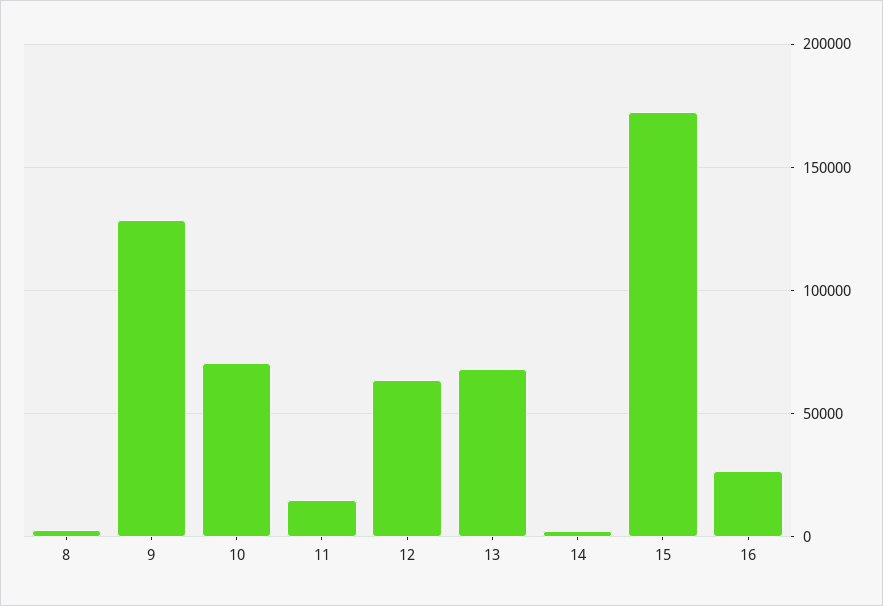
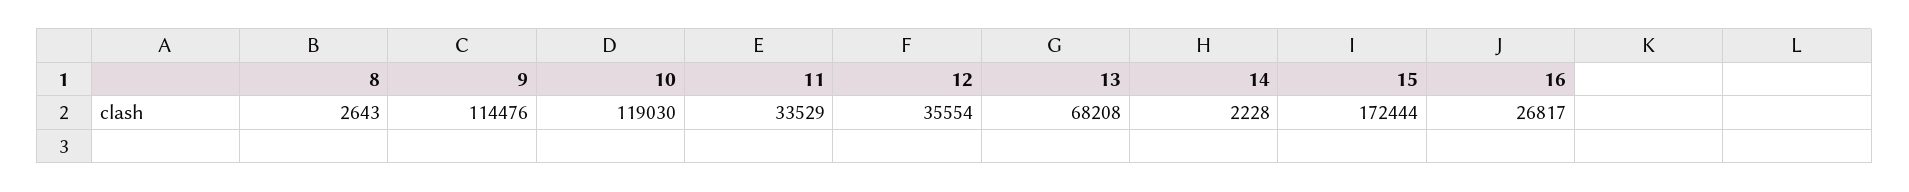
9: 130000 -> 114476
10: 70000 -> 119030
11: 15000 -> 33529
12: 65000 -> 35554

